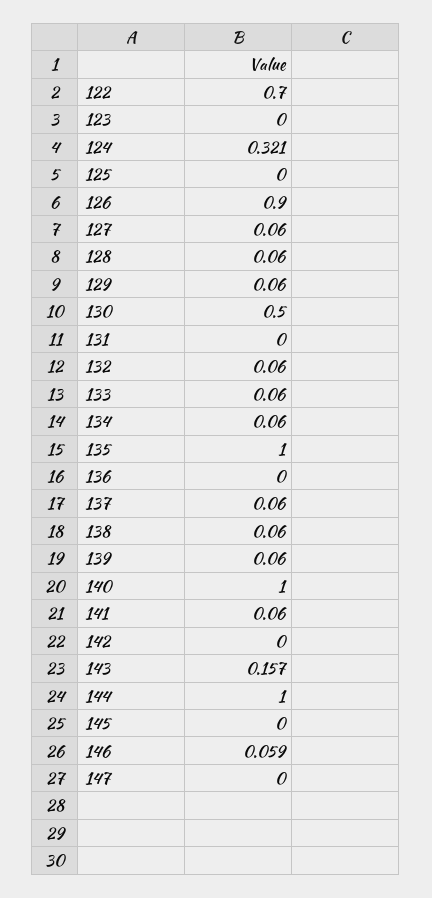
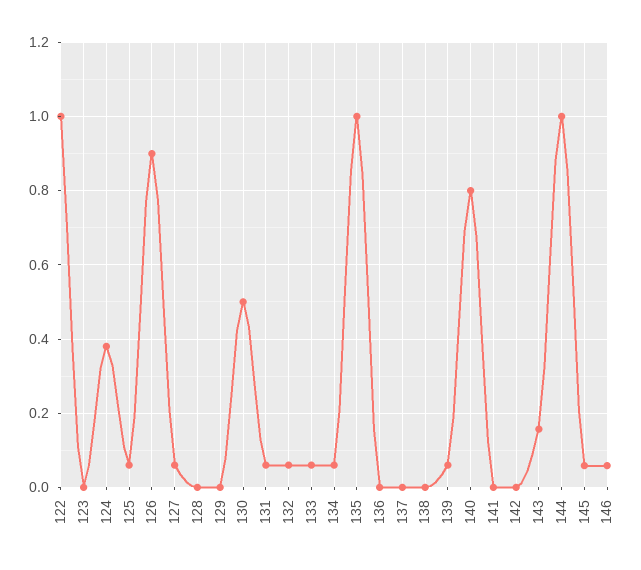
122: 0.7 -> 1
124: 0.321 -> 0.38
125: 0 -> 0.06
128: 0.06 -> 0
129: 0.06 -> 0
131: 0 -> 0.06
137: 0.06 -> 0
138: 0.06 -> 0
140: 1 -> 0.8
141: 0.06 -> 0
145: 0 -> 0.06
147: 0 -> none

